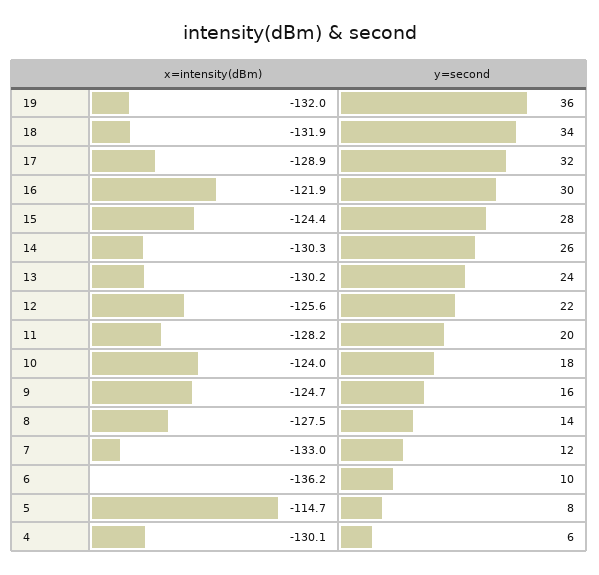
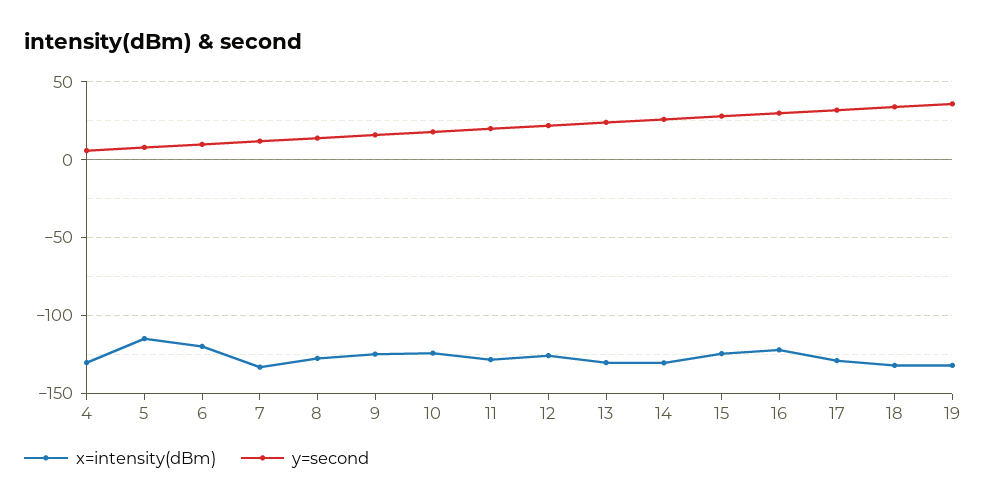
x=intensity(dBm), 6: -136.2 -> -120

